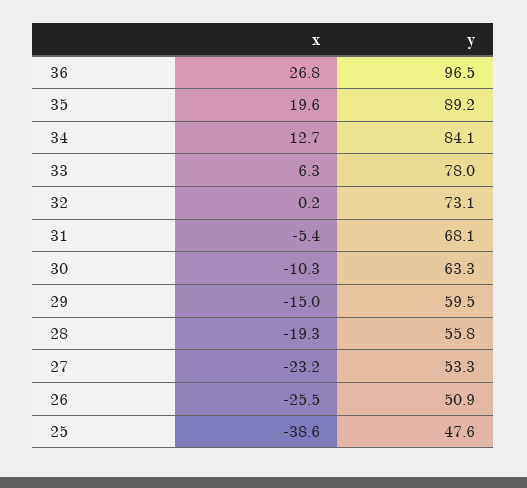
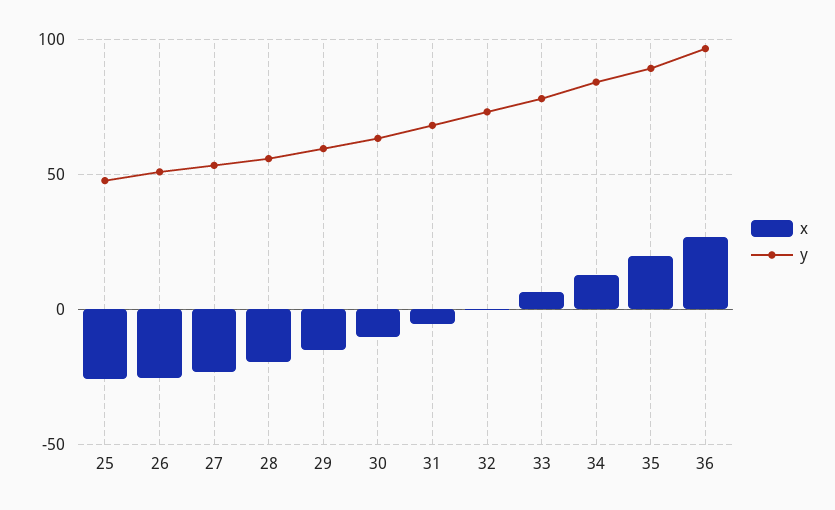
x, 25: -38.6 -> -25

